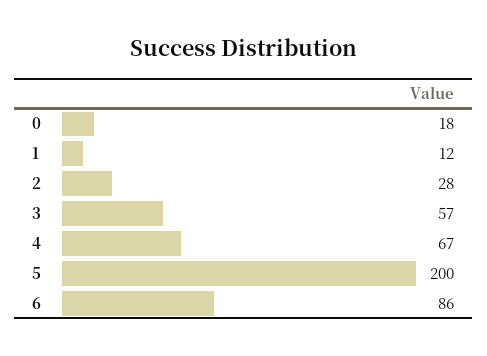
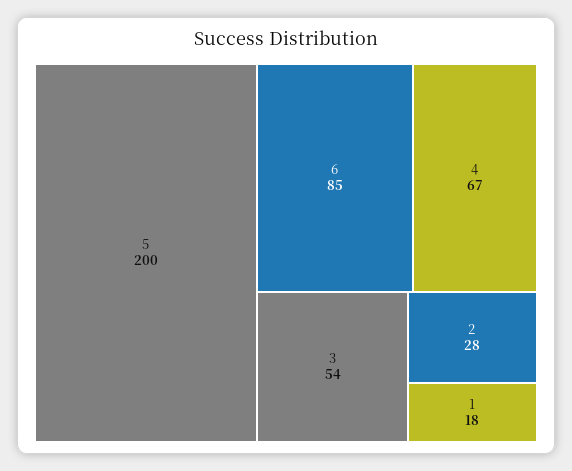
0: 18 -> none
1: 12 -> 18
3: 57 -> 54
6: 86 -> 85

